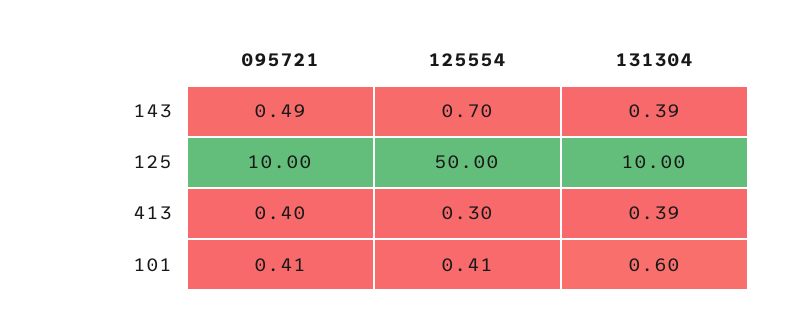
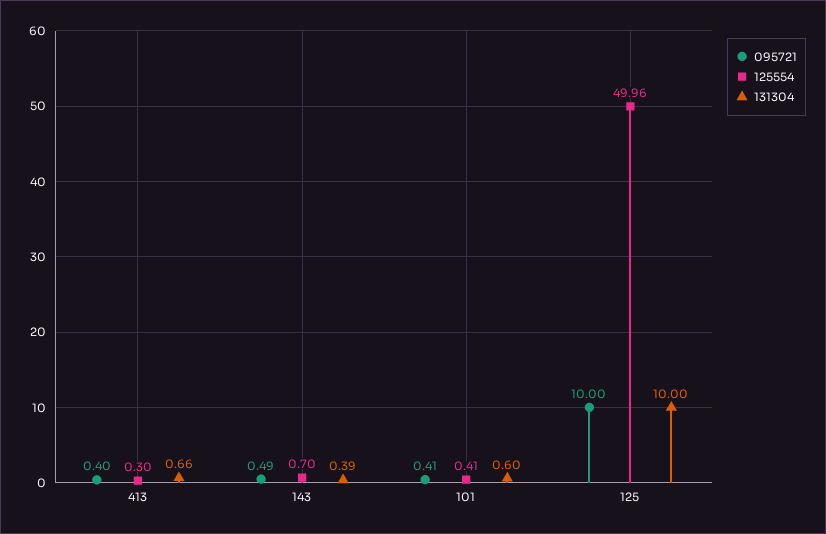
125554, 125: 50 -> 49.96
131304, 413: 0.39 -> 0.66

